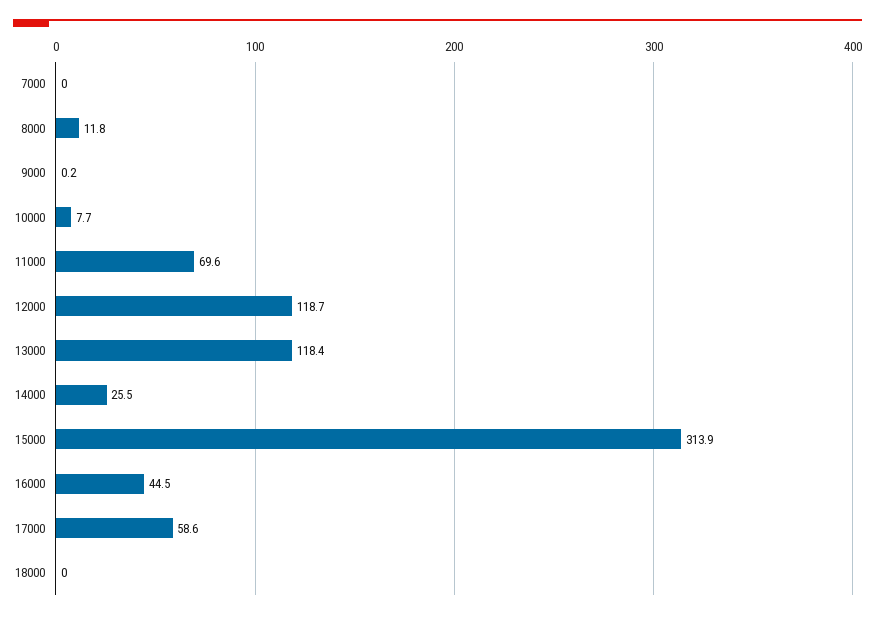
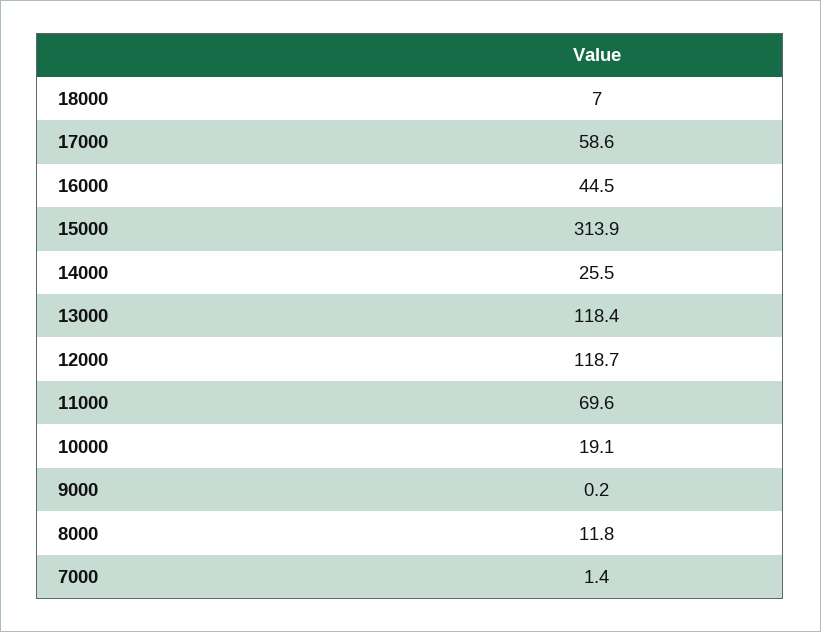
7000: 0 -> 1.4
10000: 7.7 -> 19.1
18000: 0 -> 7

